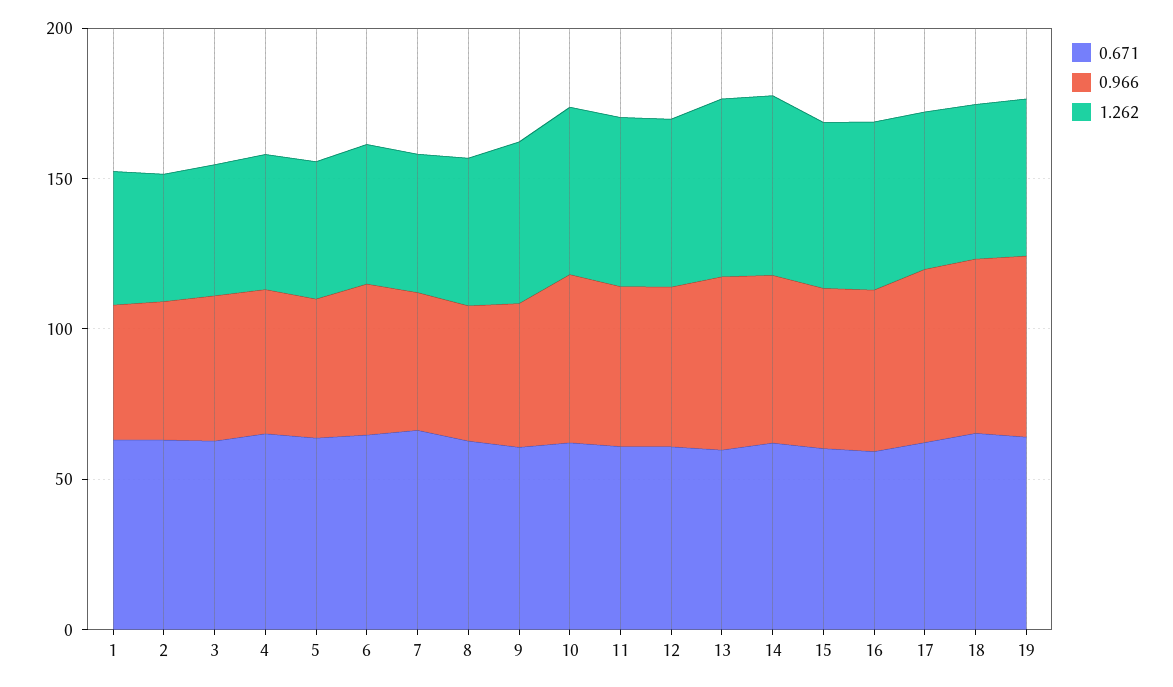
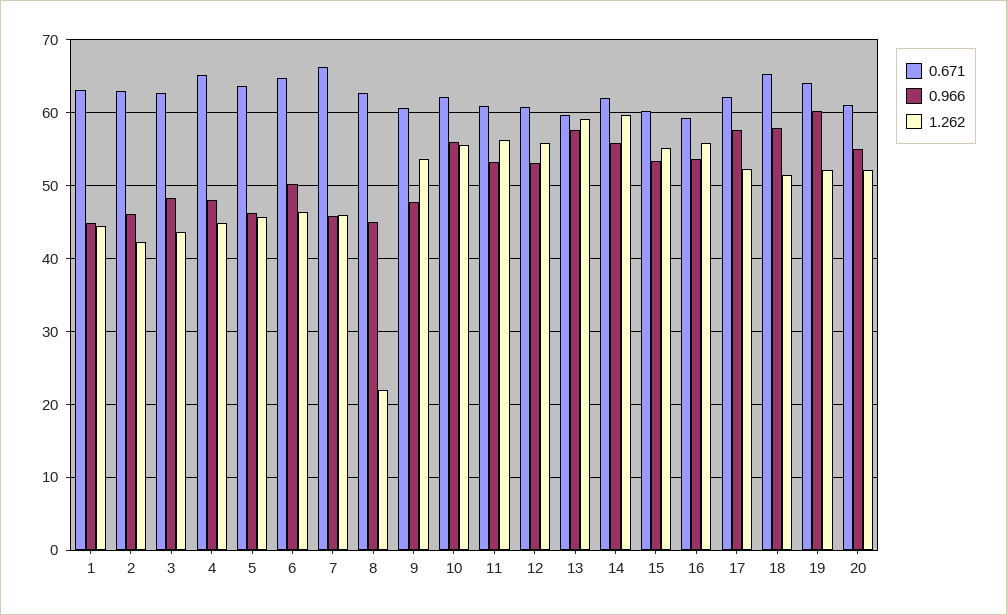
1.262, 8: 50 -> 22
0.671, 20: none -> 61
0.966, 20: none -> 55
1.262, 20: none -> 52

